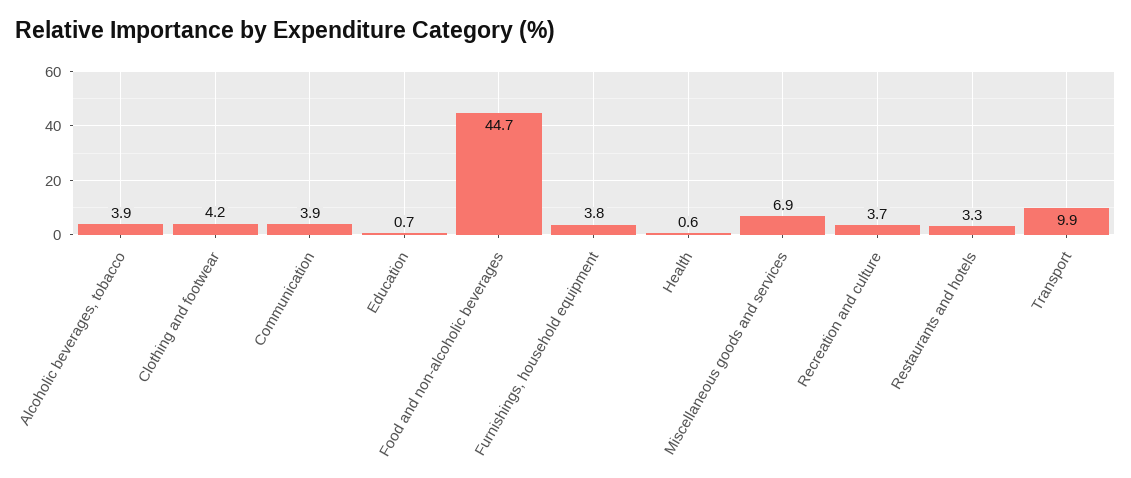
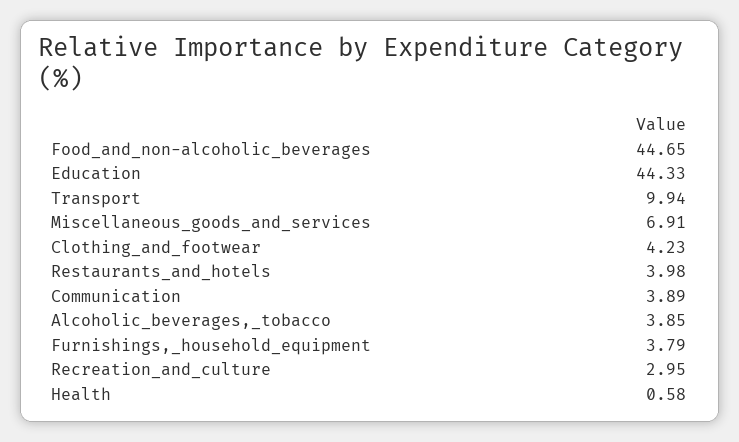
Education: 0.7 -> 44.33
Recreation and culture: 3.7 -> 2.95
Restaurants and hotels: 3.3 -> 3.98

